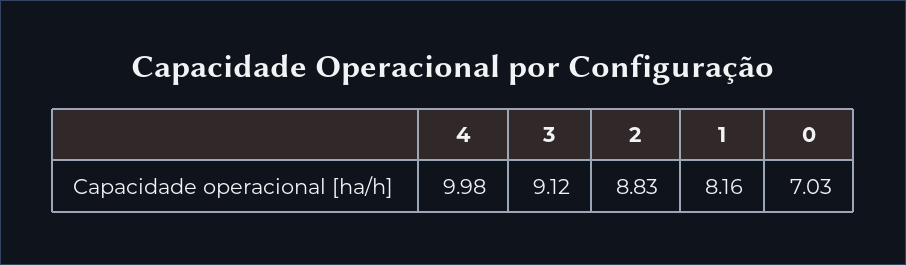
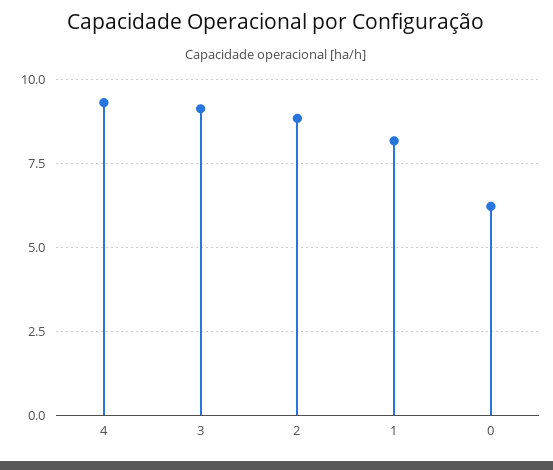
4: 9.98 -> 9.25
0: 7.03 -> 6.25

